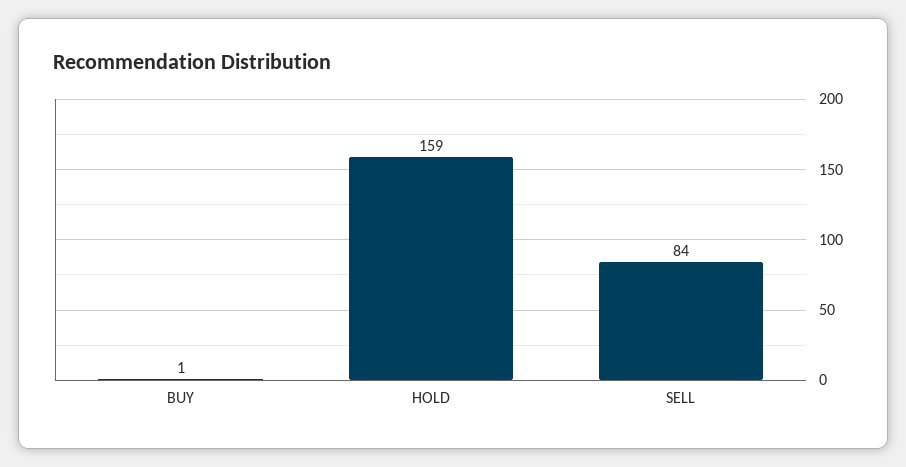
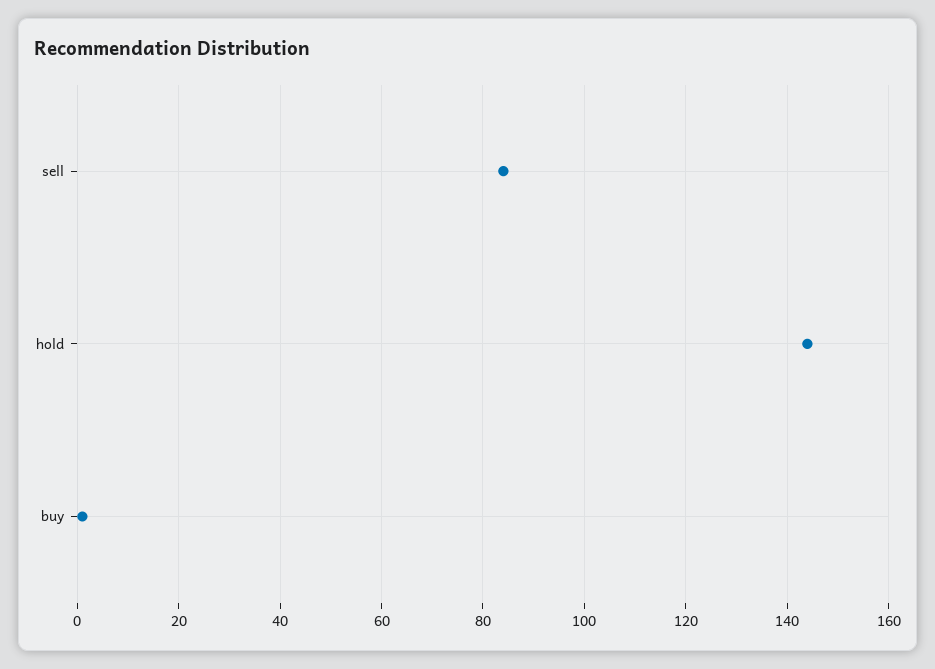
HOLD: 159 -> 145

